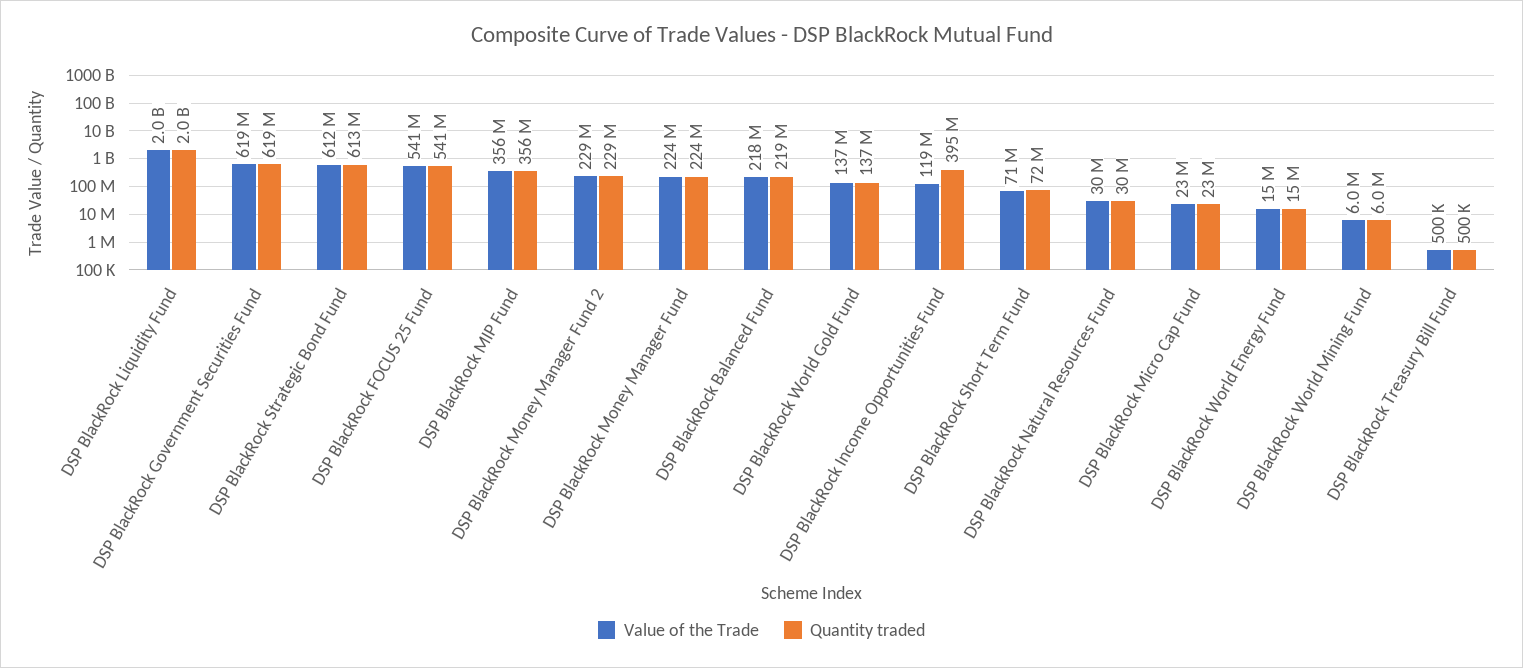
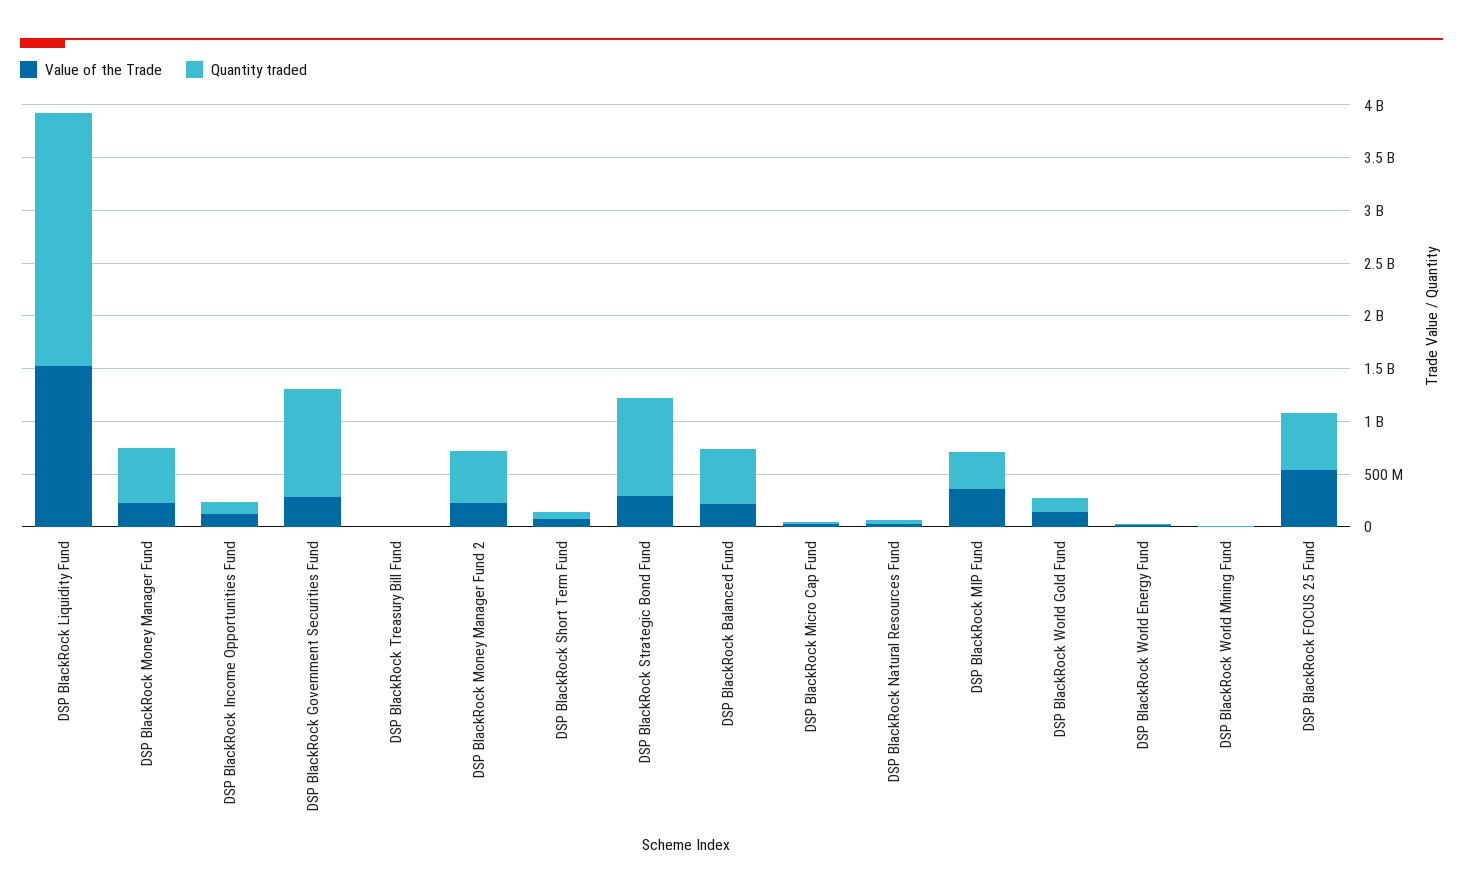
Value of the Trade, DSP BlackRock Liquidity Fund: 2000000000 -> 1500000000
Quantity traded, DSP BlackRock Liquidity Fund: 2000000000 -> 2400000000
Value of the Trade, DSP BlackRock Government Securities Fund: 619000000 -> 300000000
Quantity traded, DSP BlackRock Government Securities Fund: 619000000 -> 1000000000
Value of the Trade, DSP BlackRock Strategic Bond Fund: 612000000 -> 300000000
Quantity traded, DSP BlackRock Strategic Bond Fund: 613000000 -> 900000000
Quantity traded, DSP BlackRock Money Manager Fund 2: 229000000 -> 500000000
Quantity traded, DSP BlackRock Money Manager Fund: 224000000 -> 500000000
Quantity traded, DSP BlackRock Balanced Fund: 219000000 -> 500000000
Quantity traded, DSP BlackRock Income Opportunities Fund: 395000000 -> 100000000

